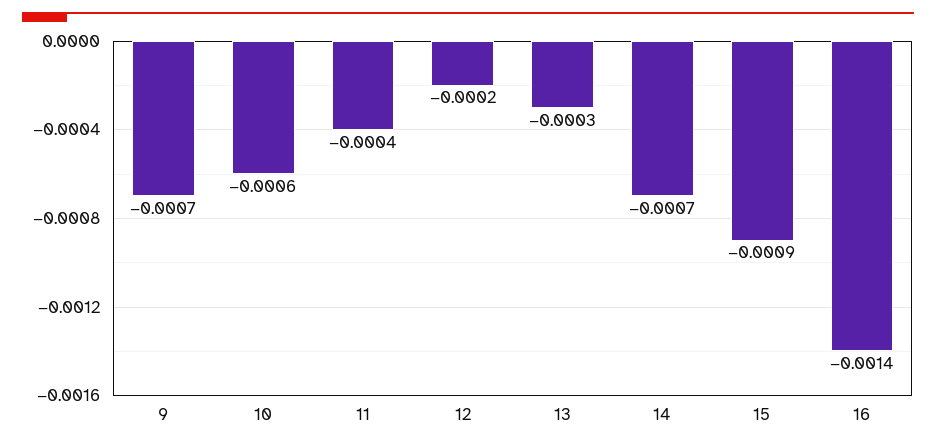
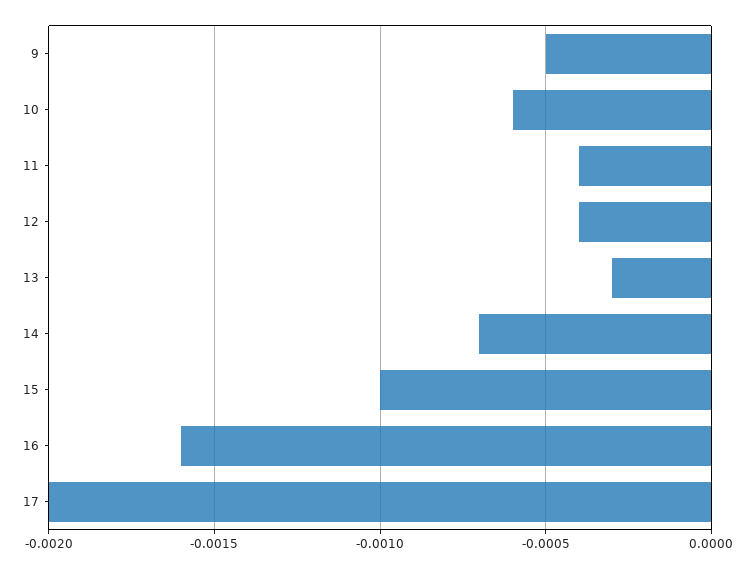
9: -0.0007 -> -0.0005
12: -0.0002 -> -0.0004
15: -0.0009 -> -0.001
16: -0.0014 -> -0.0016
17: none -> -0.002

